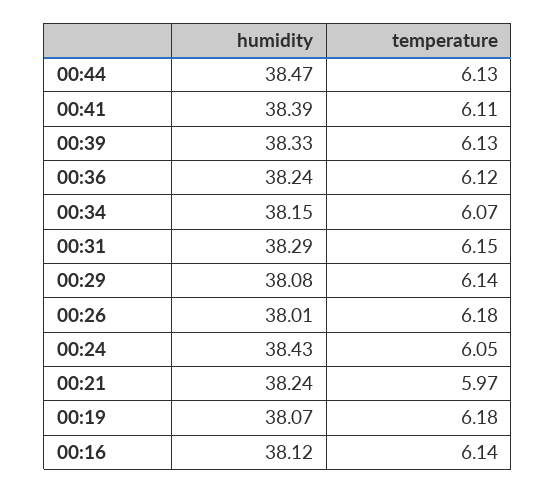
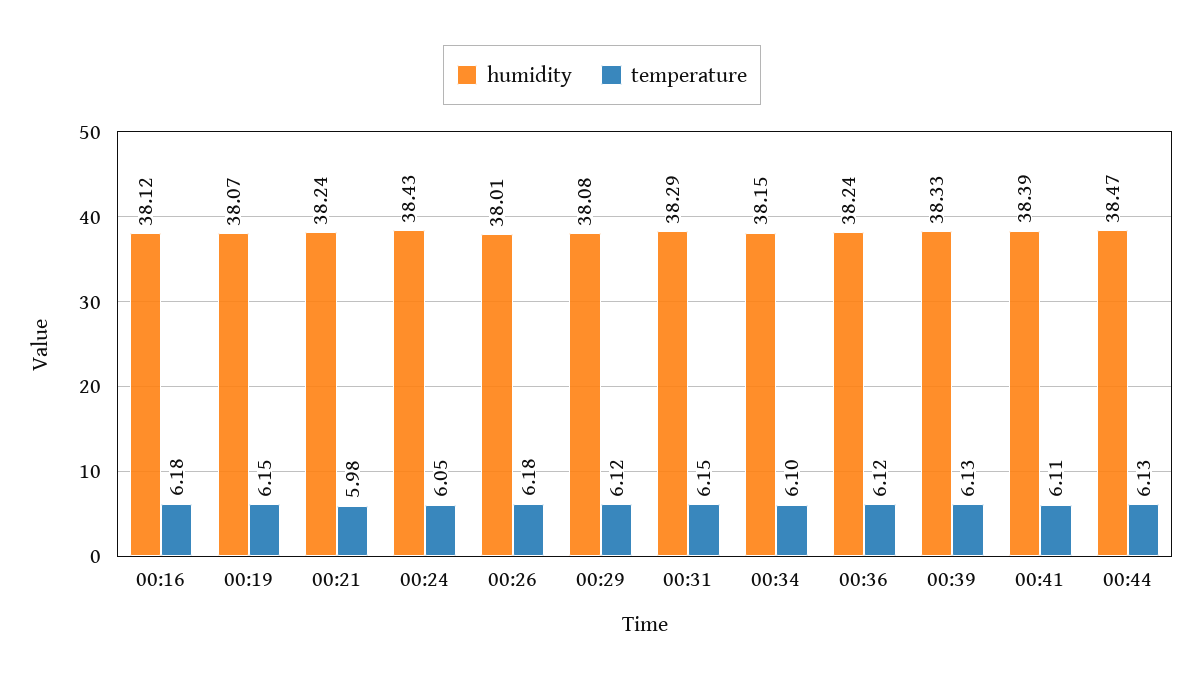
temperature, 00:34: 6.07 -> 6.1
temperature, 00:29: 6.14 -> 6.12
temperature, 00:21: 5.97 -> 5.98
temperature, 00:19: 6.18 -> 6.15
temperature, 00:16: 6.14 -> 6.18

